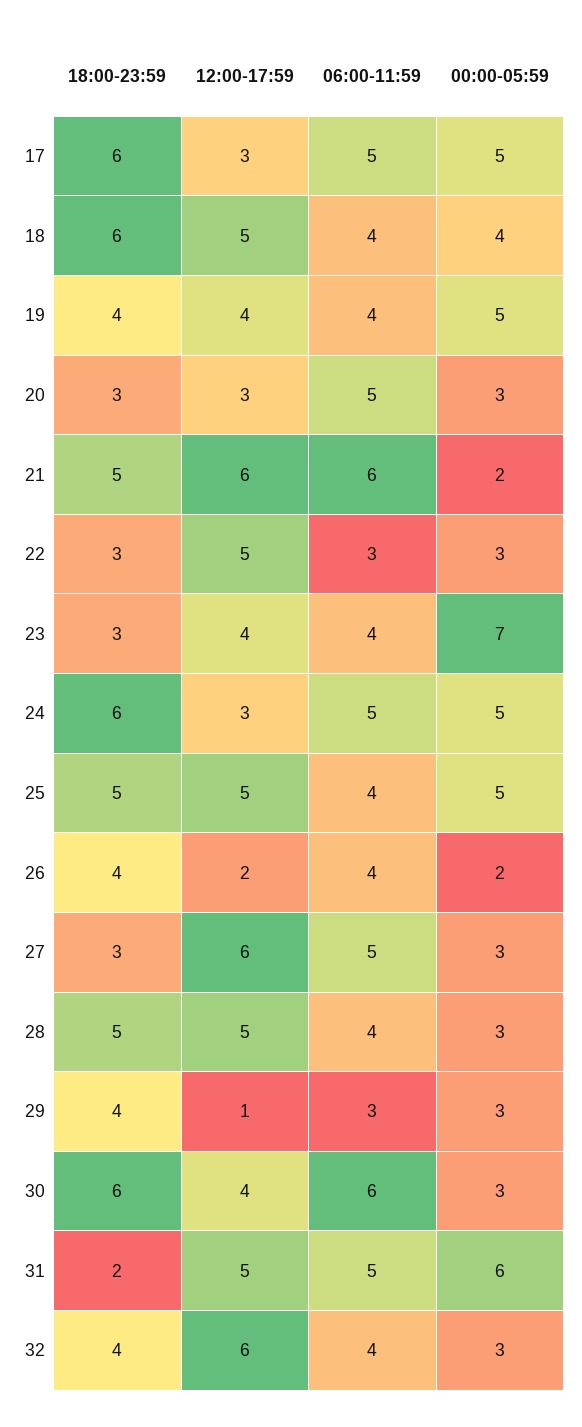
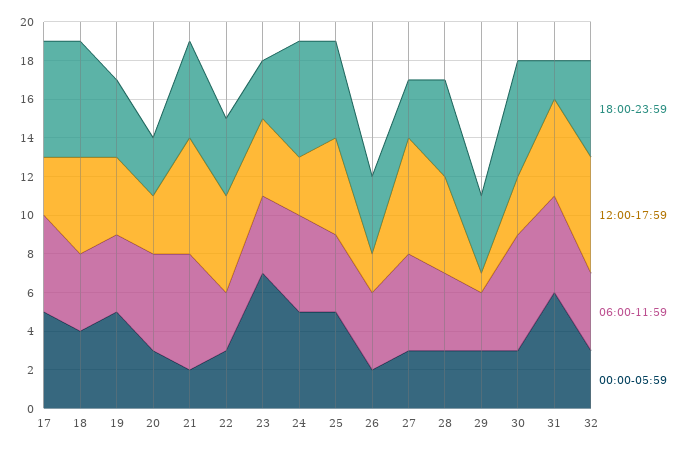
18:00-23:59, 22: 3 -> 4
12:00-17:59, 30: 4 -> 3
18:00-23:59, 32: 4 -> 5

